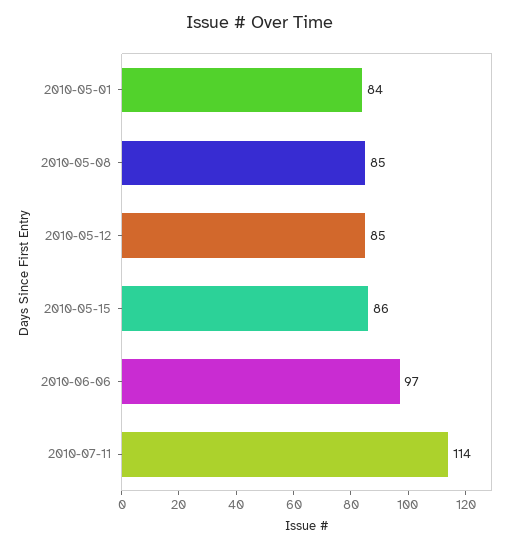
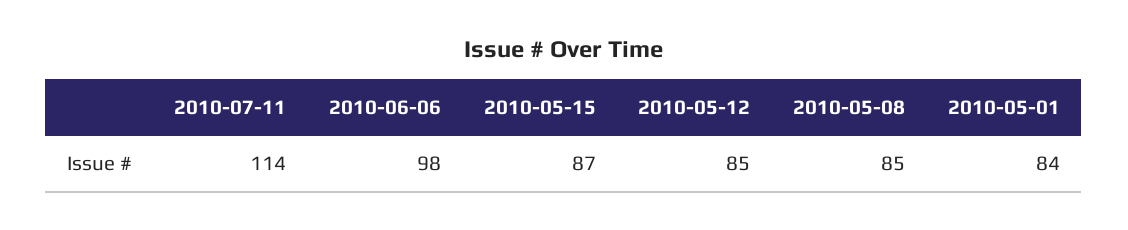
2010-05-15: 86 -> 87
2010-06-06: 97 -> 98

